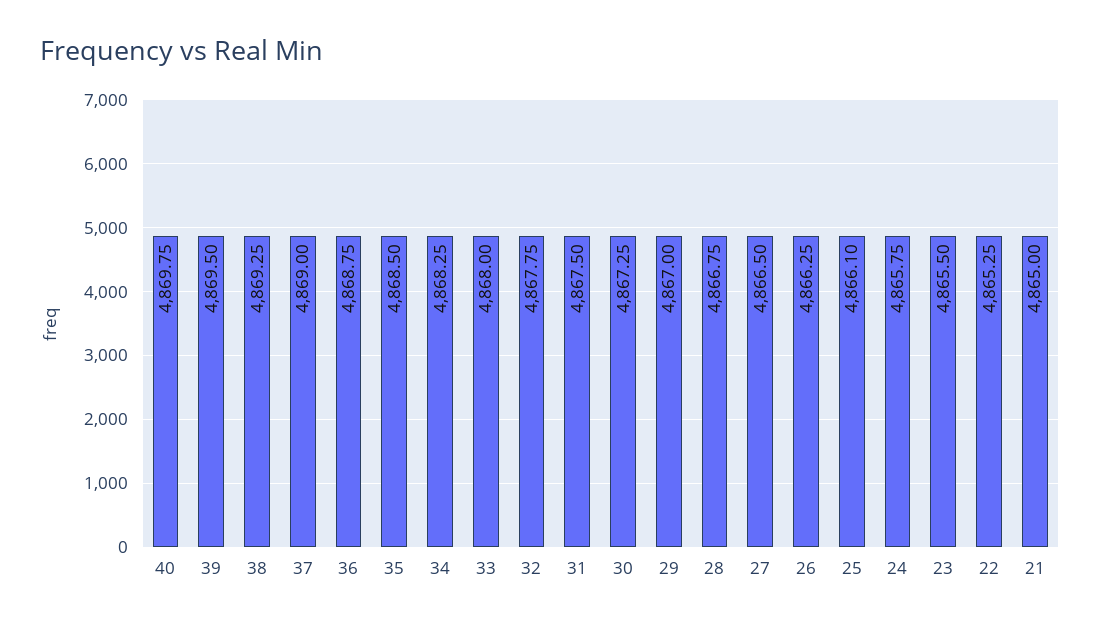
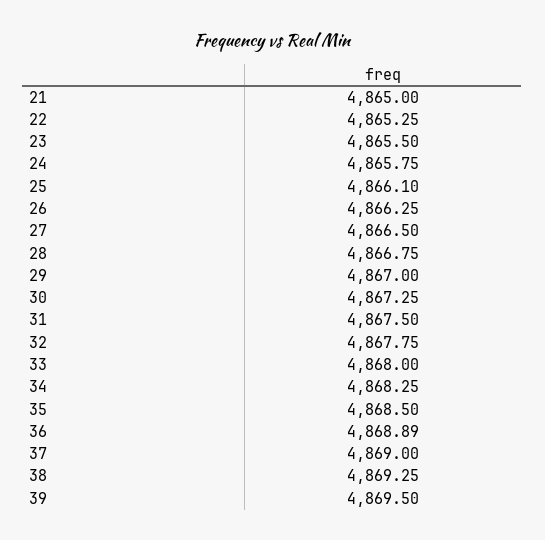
40: 4869.75 -> none
36: 4868.75 -> 4868.89

